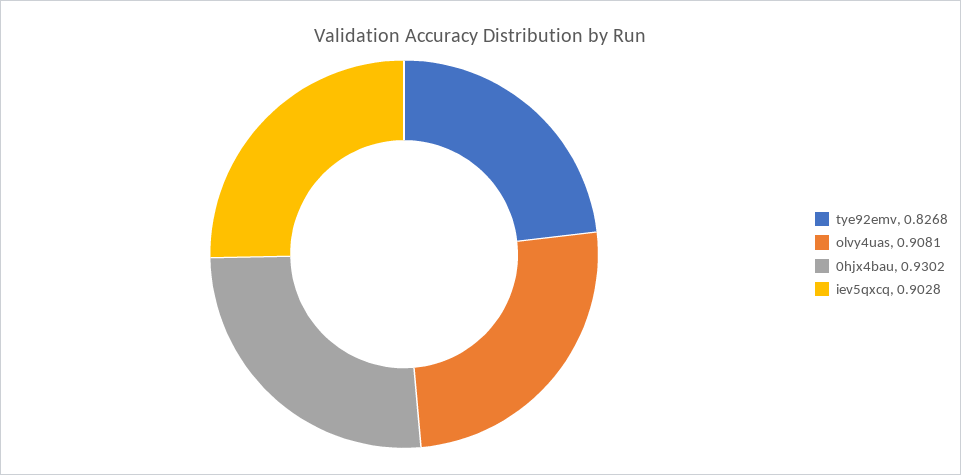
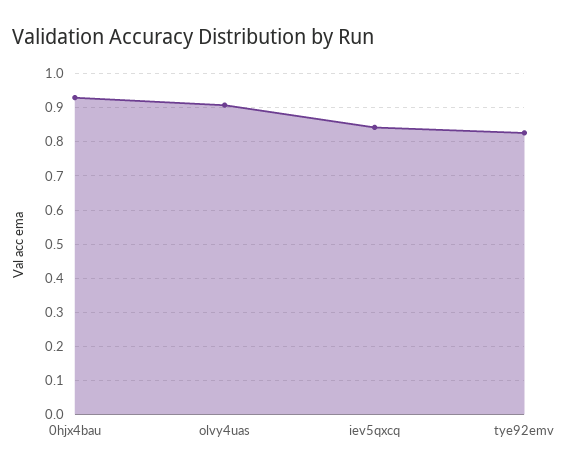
iev5qxcq: 0.9028 -> 0.84

